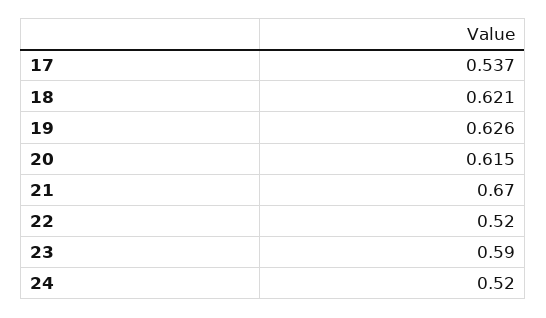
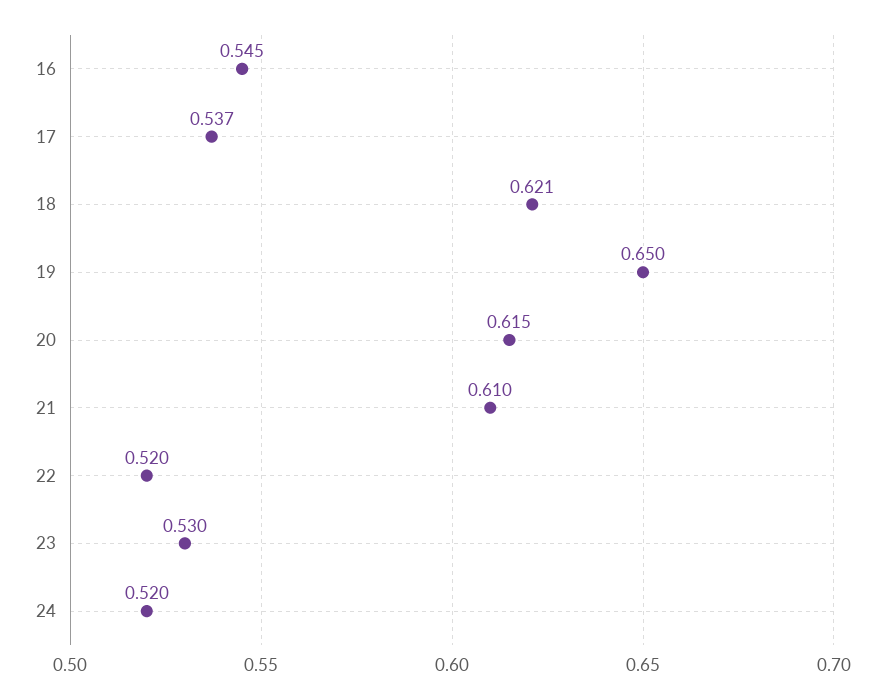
19: 0.626 -> 0.65
21: 0.67 -> 0.61
23: 0.59 -> 0.53
16: none -> 0.545

